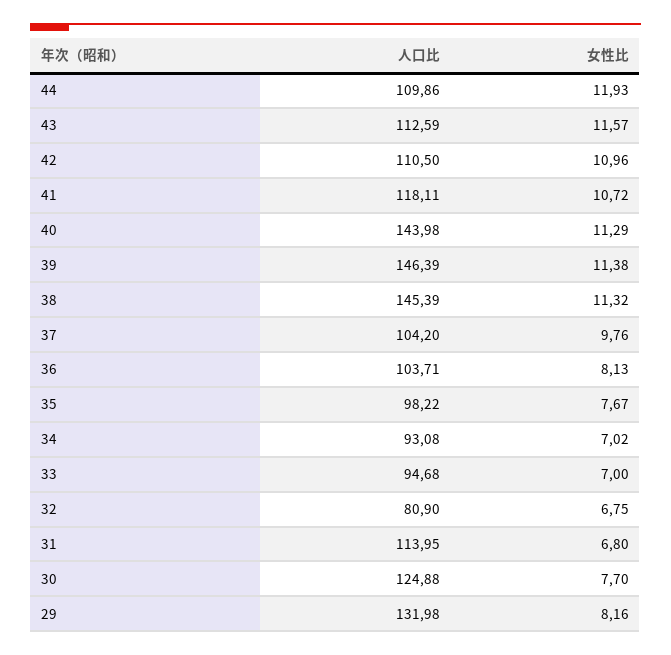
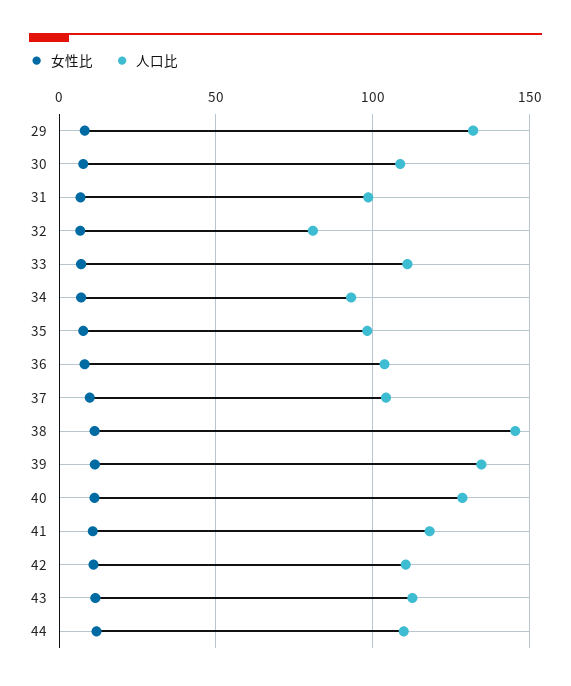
人口比, 40: 143.98 -> 130
人口比, 39: 146.39 -> 135
人口比, 33: 94.68 -> 110
人口比, 31: 113.95 -> 100
人口比, 30: 124.88 -> 110

